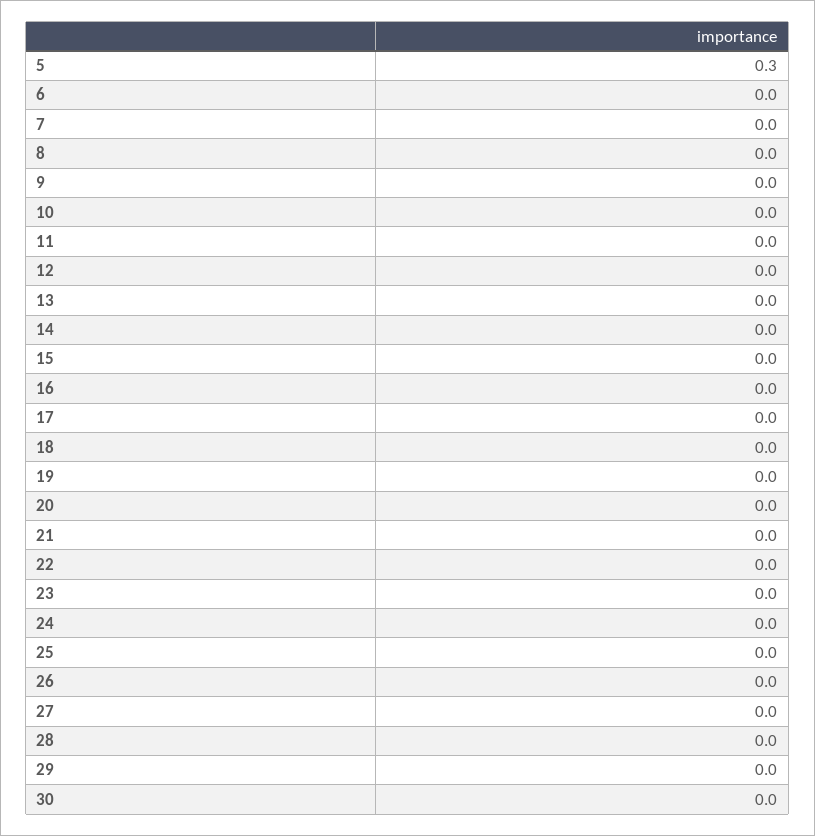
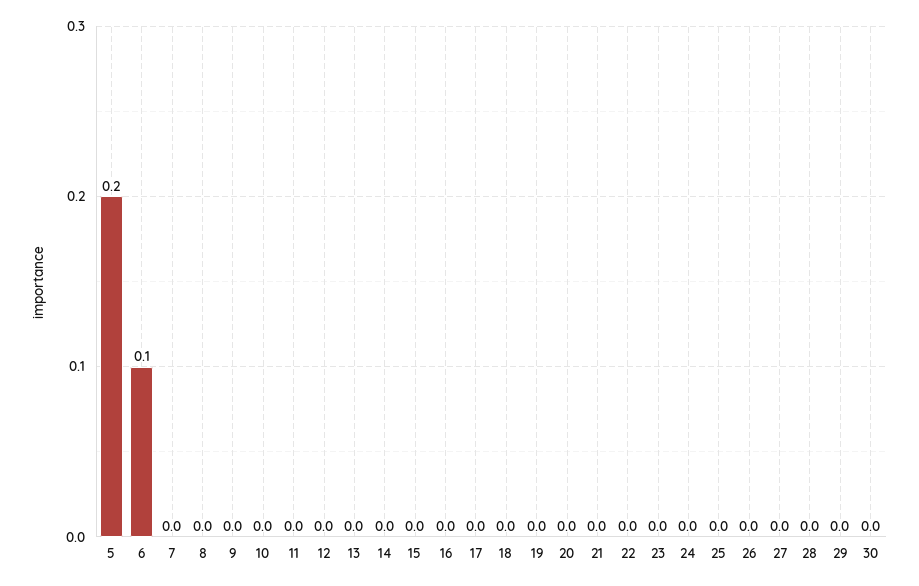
5: 0.3 -> 0.2
6: 0 -> 0.1

